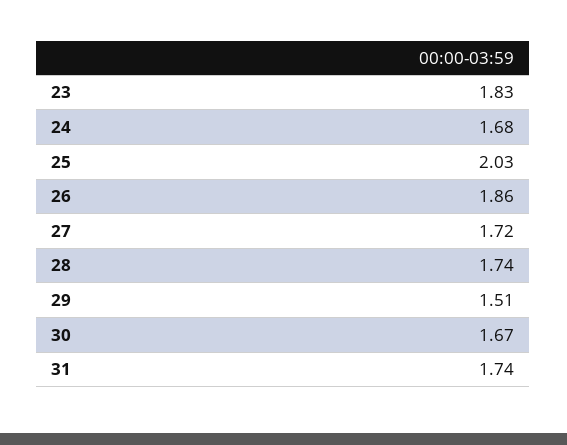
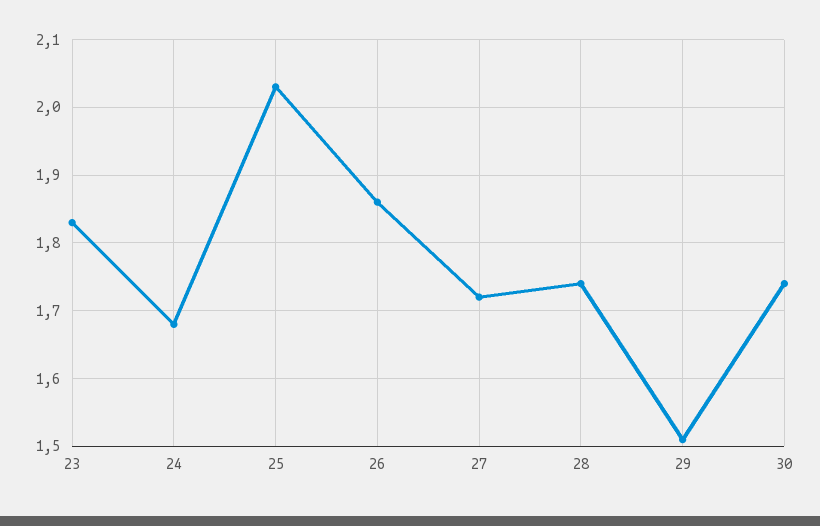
30: 1.67 -> 1.74
31: 1.74 -> none

